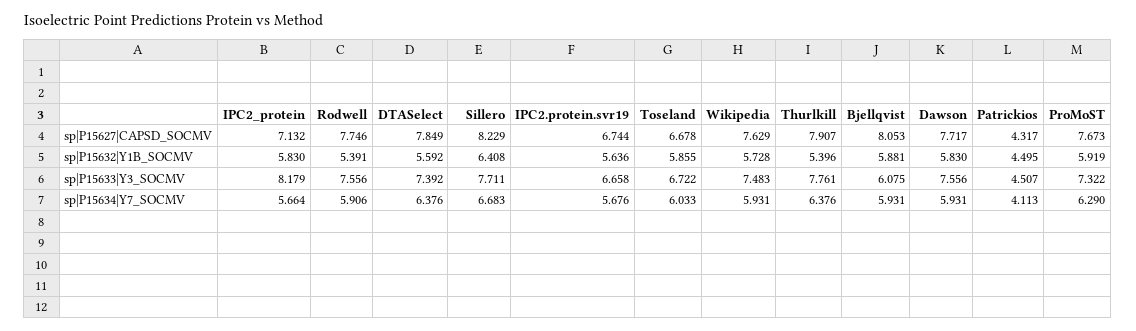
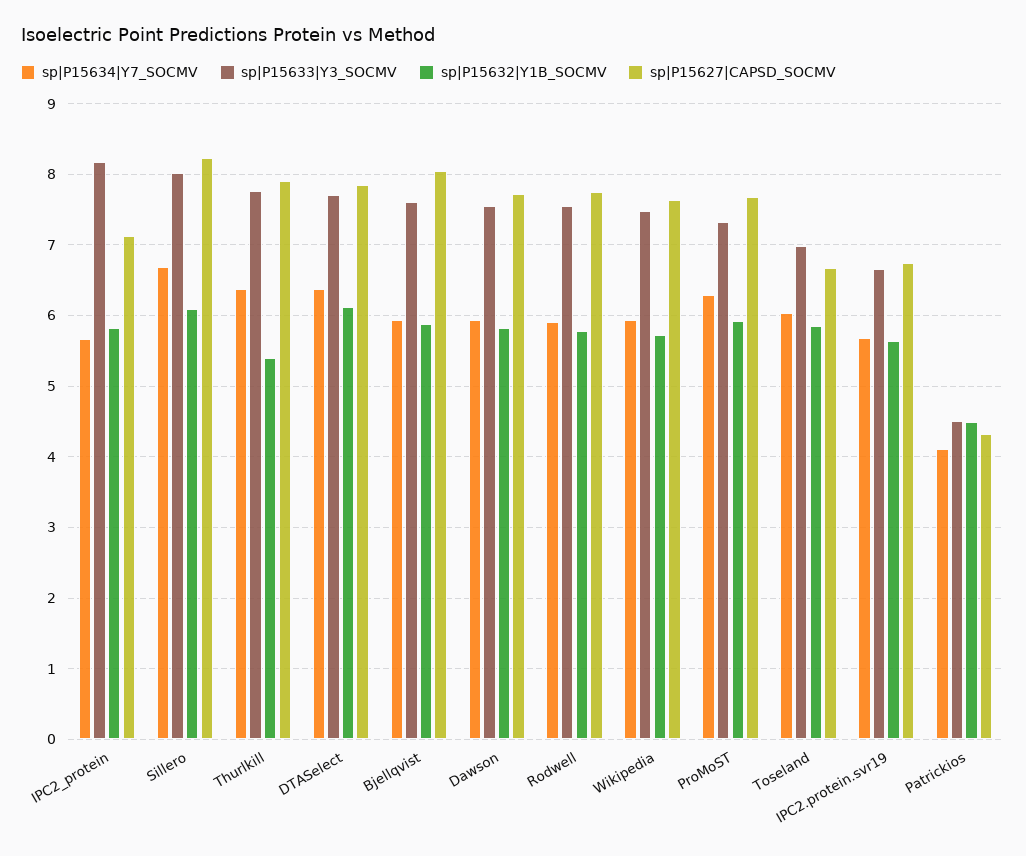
sp|P15632|Y1B_SOCMV, Rodwell: 5.391 -> 5.8
sp|P15632|Y1B_SOCMV, DTASelect: 5.592 -> 6.1
sp|P15632|Y1B_SOCMV, Sillero: 6.408 -> 6.1
sp|P15633|Y3_SOCMV, DTASelect: 7.392 -> 7.7
sp|P15633|Y3_SOCMV, Sillero: 7.711 -> 8
sp|P15633|Y3_SOCMV, Toseland: 6.722 -> 7
sp|P15633|Y3_SOCMV, Bjellqvist: 6.075 -> 7.6

